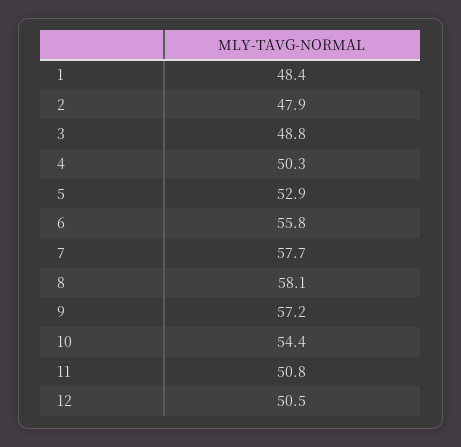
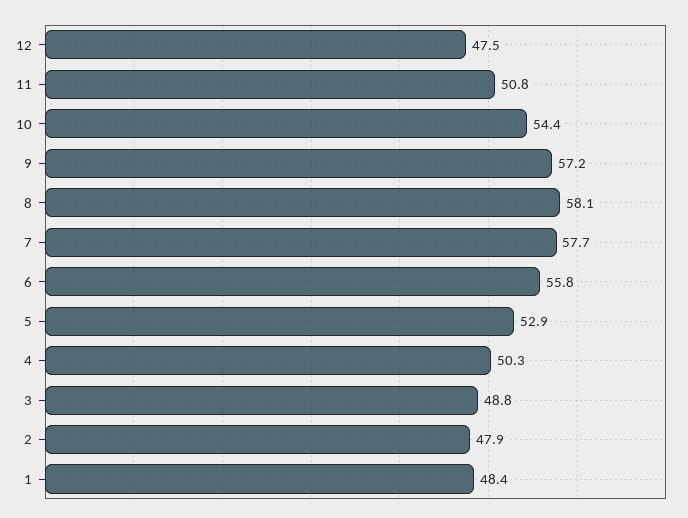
12: 50.5 -> 47.5

